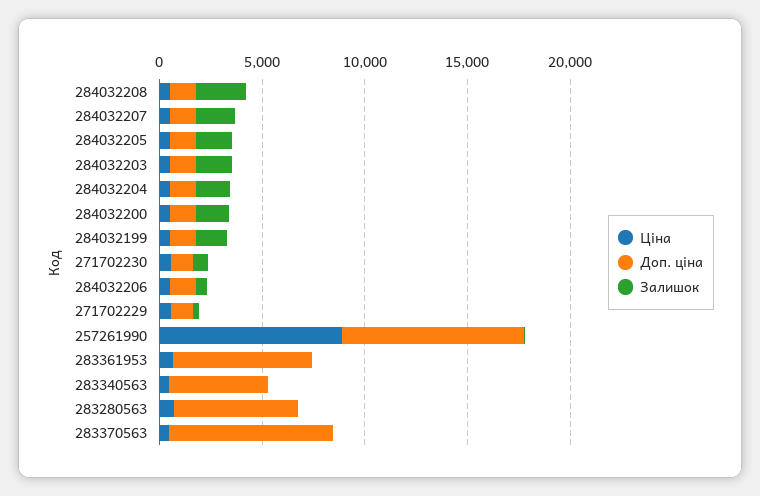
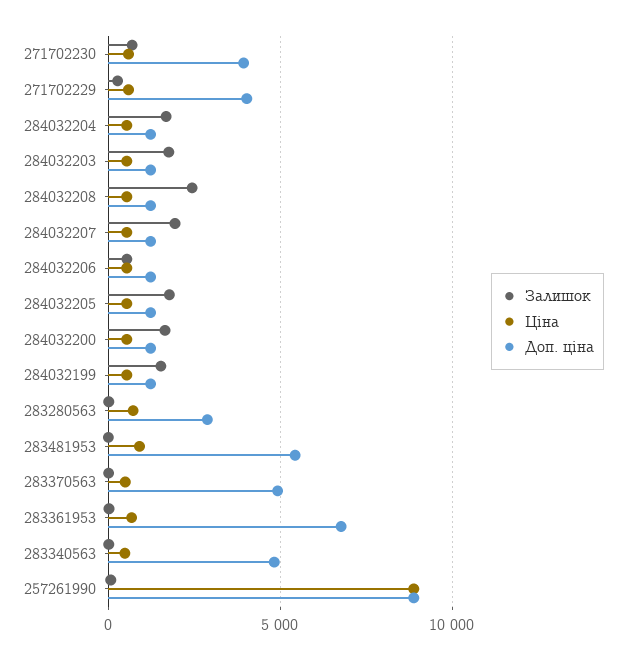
Доп. ціна, 271702230: 1000 -> 4000
Доп. ціна, 271702229: 1000 -> 4000
Доп. ціна, 283280563: 6000 -> 3000
Доп. ціна, 283370563: 8000 -> 5000
Залишок, 283481953: none -> 0
Ціна, 283481953: none -> 1000
Доп. ціна, 283481953: none -> 5500

